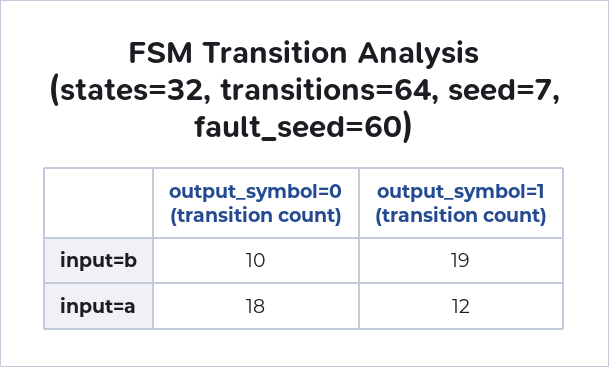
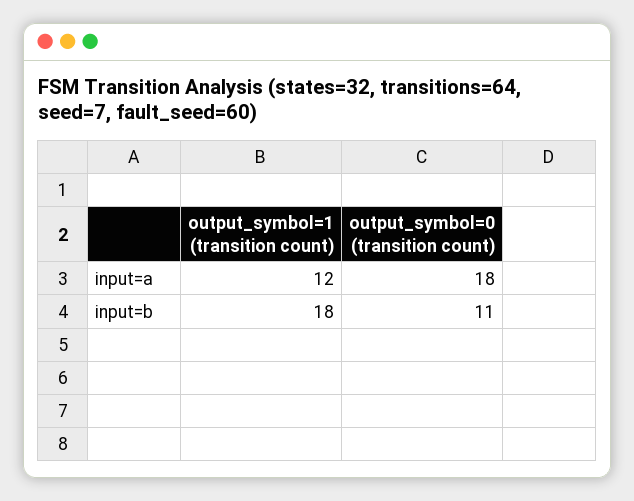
output_symbol=0 (transition count), input=b: 10 -> 11
output_symbol=1 (transition count), input=b: 19 -> 18

